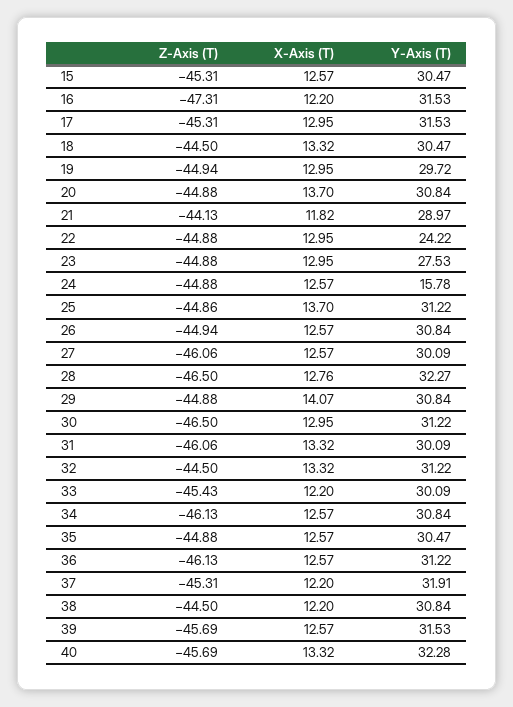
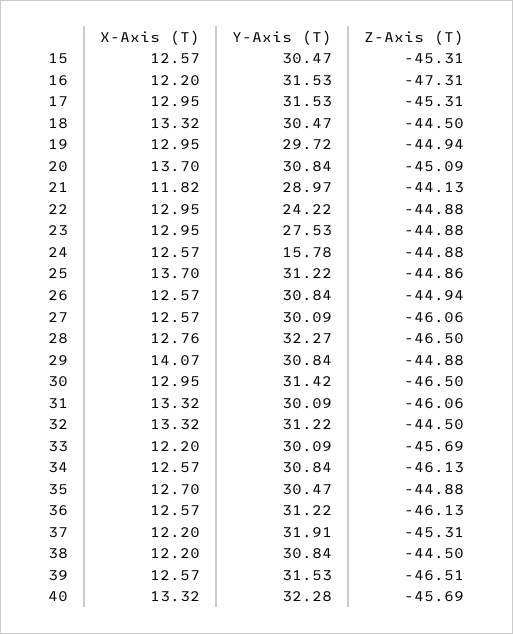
Z-Axis (T), 20: -44.88 -> -45.09
Y-Axis (T), 30: 31.22 -> 31.42
Z-Axis (T), 33: -45.43 -> -45.69
X-Axis (T), 35: 12.57 -> 12.7
Z-Axis (T), 39: -45.69 -> -46.51

